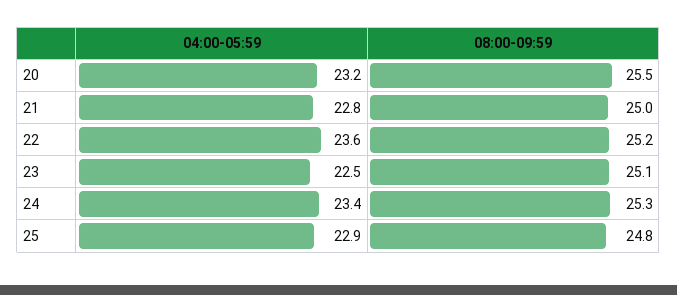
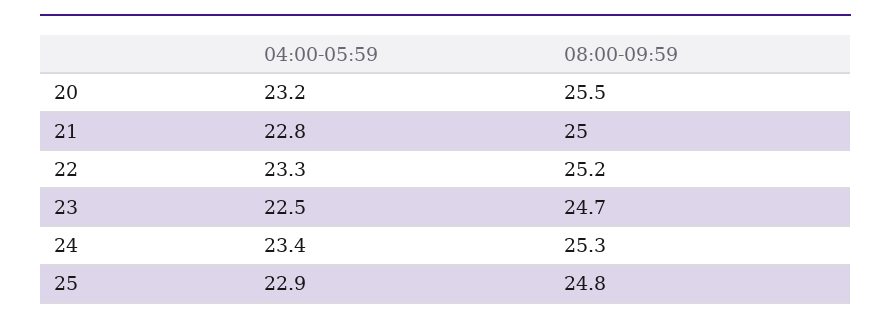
04:00-05:59, 22: 23.6 -> 23.3
08:00-09:59, 23: 25.1 -> 24.7

